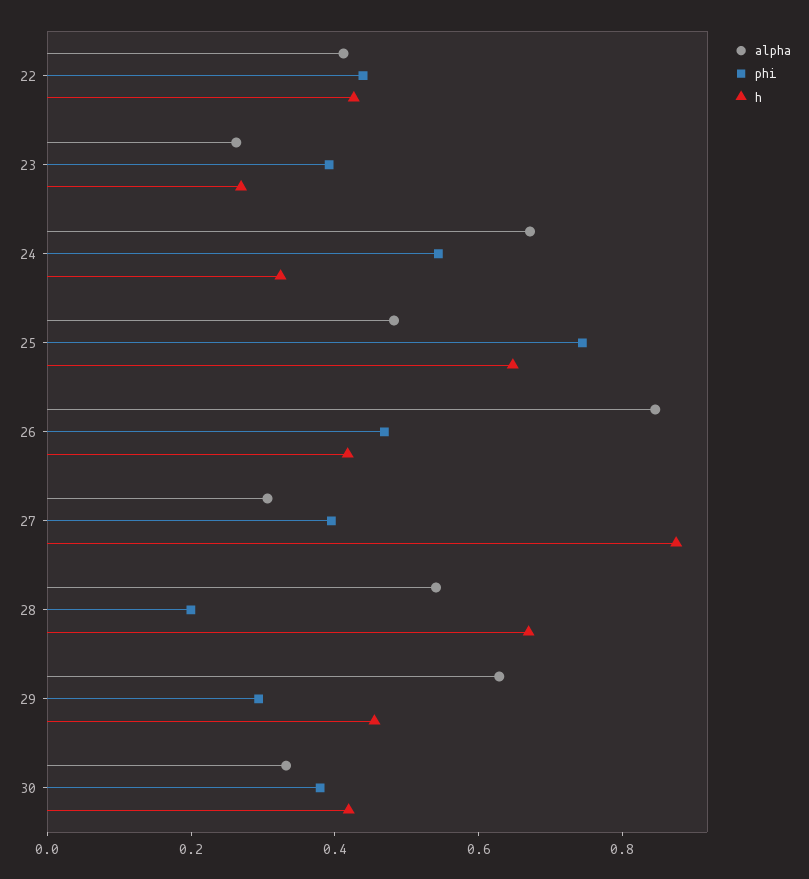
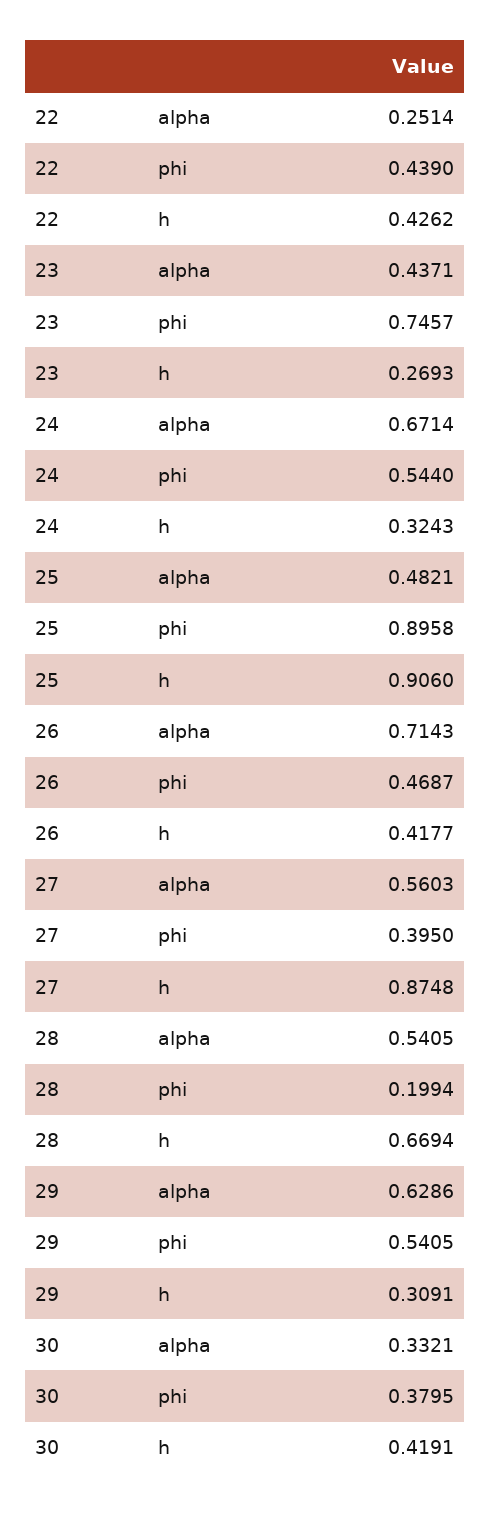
alpha, 22: 0.4 -> 0.2514
alpha, 23: 0.25 -> 0.4371
phi, 23: 0.4 -> 0.7457
phi, 25: 0.75 -> 0.8958
h, 25: 0.65 -> 0.906
alpha, 26: 0.85 -> 0.7143
alpha, 27: 0.3 -> 0.5603
phi, 29: 0.3 -> 0.5405
h, 29: 0.45 -> 0.3091

